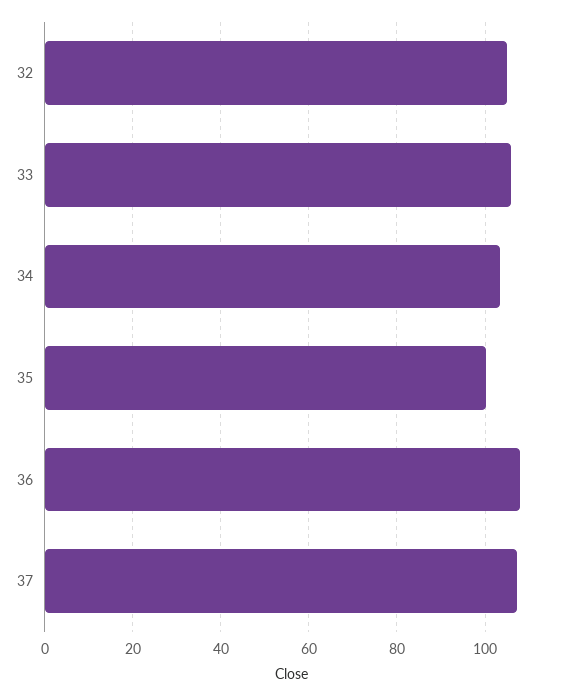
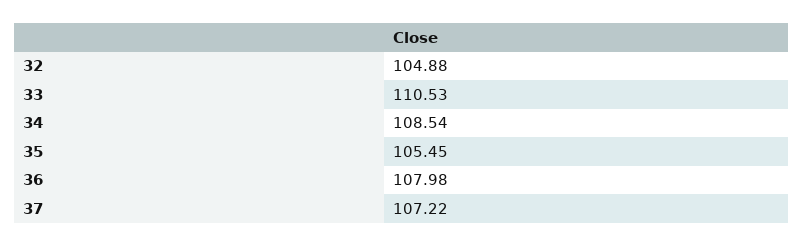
33: 106 -> 110.53
34: 104 -> 108.54
35: 100 -> 105.45

